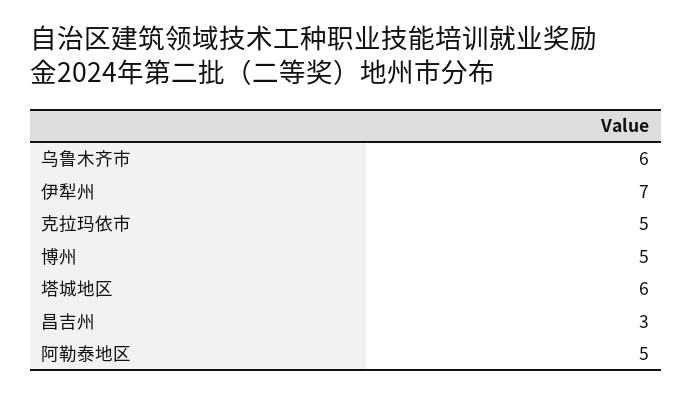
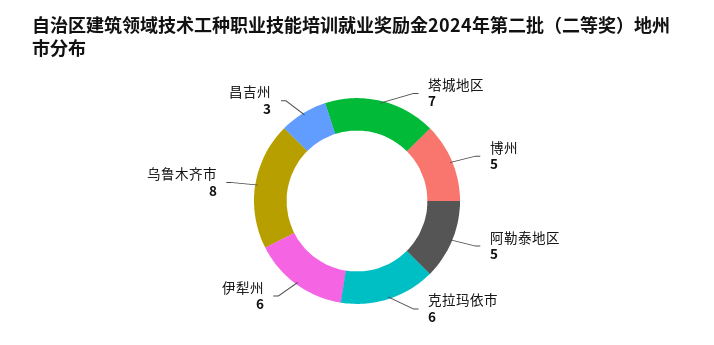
乌鲁木齐市: 6 -> 8
伊犁州: 7 -> 6
克拉玛依市: 5 -> 6
塔城地区: 6 -> 7

